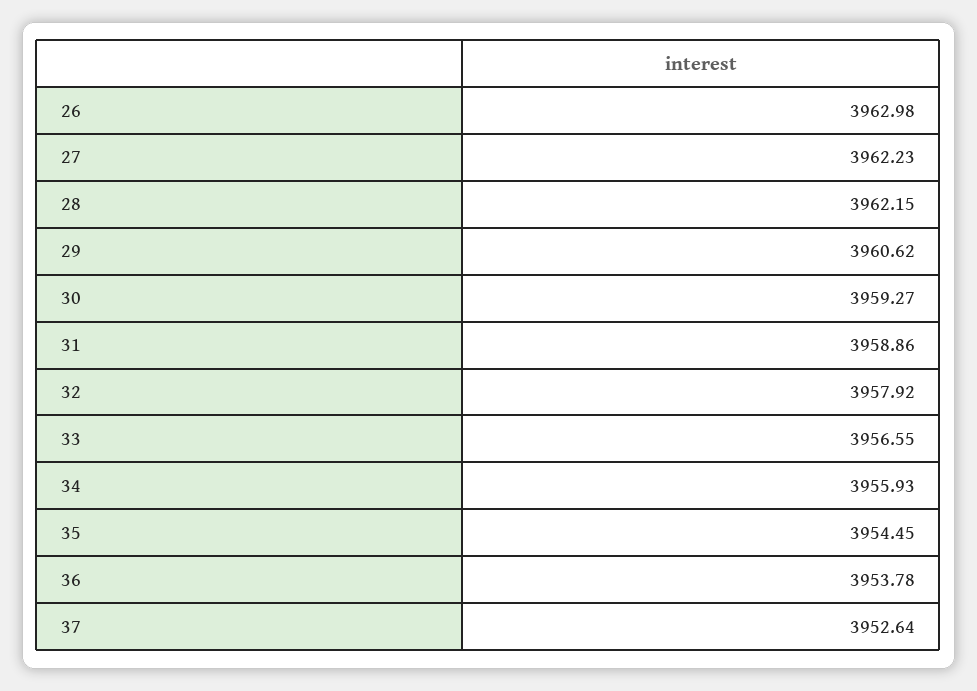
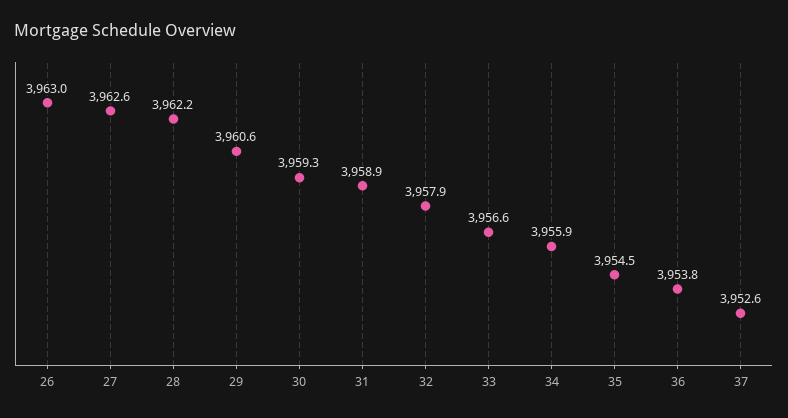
27: 3962.23 -> 3962.6

